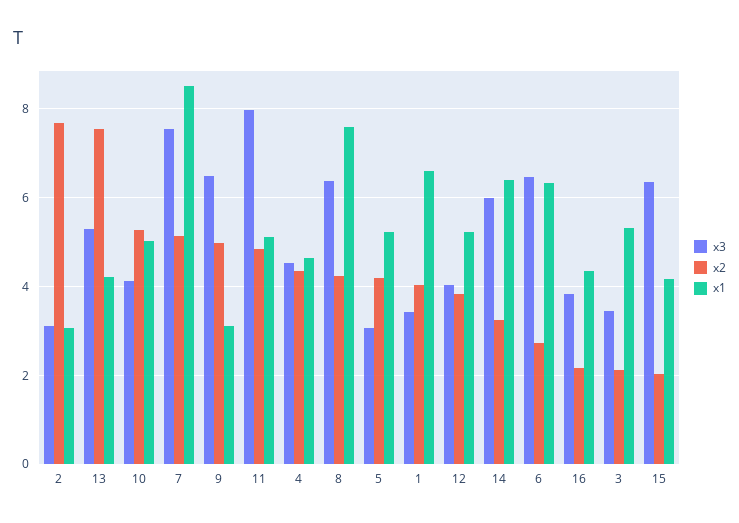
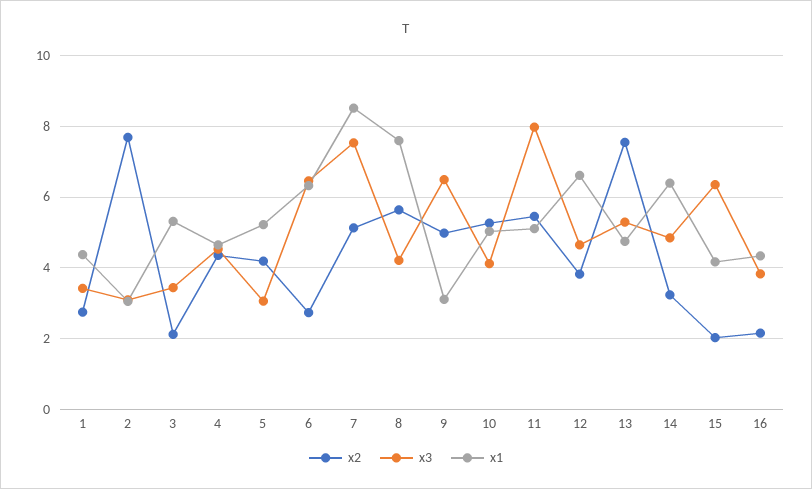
x1, 13: 4.2 -> 4.8
x2, 11: 4.8 -> 5.4
x3, 8: 6.4 -> 4.2
x2, 8: 4.2 -> 5.6
x2, 1: 4 -> 2.8
x1, 1: 6.6 -> 4.4
x3, 12: 4 -> 4.6
x1, 12: 5.2 -> 6.6
x3, 14: 6 -> 4.8

